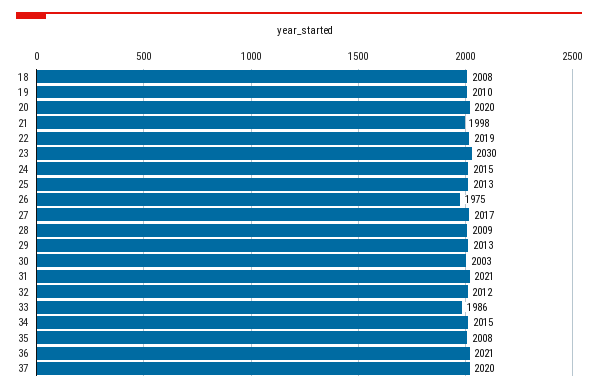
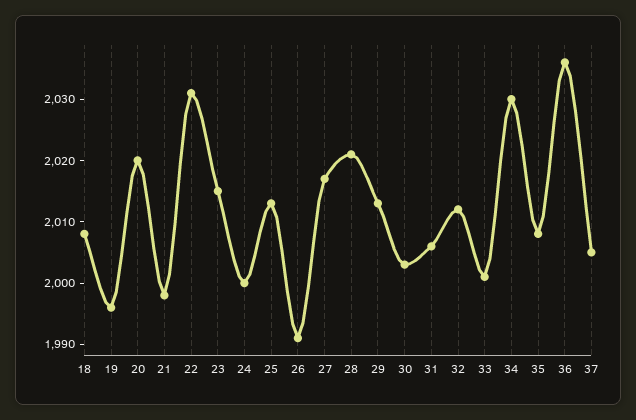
19: 2010 -> 1995
22: 2019 -> 2030
23: 2030 -> 2015
24: 2015 -> 2000
26: 1975 -> 1990
28: 2009 -> 2020
31: 2021 -> 2005
33: 1986 -> 2000
34: 2015 -> 2030
36: 2021 -> 2035
37: 2020 -> 2005

